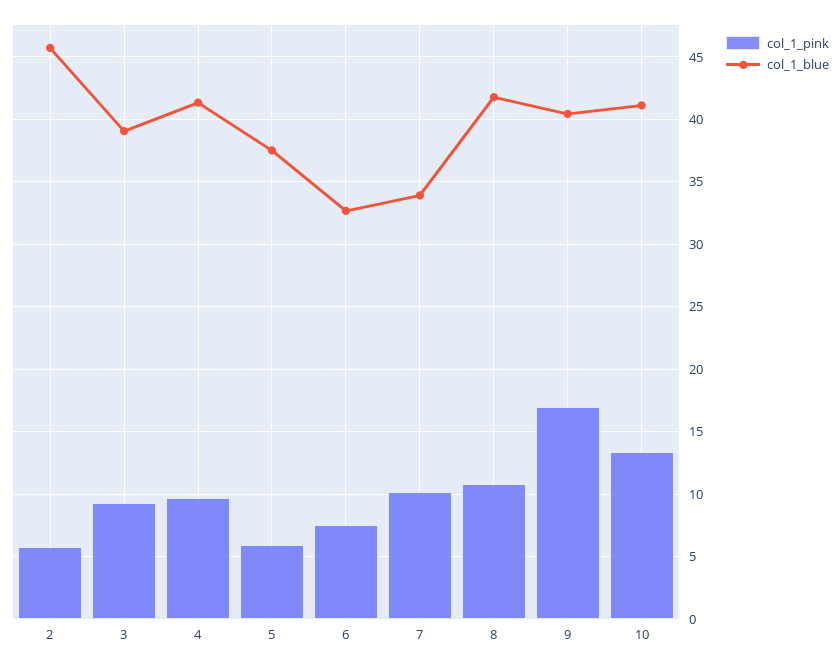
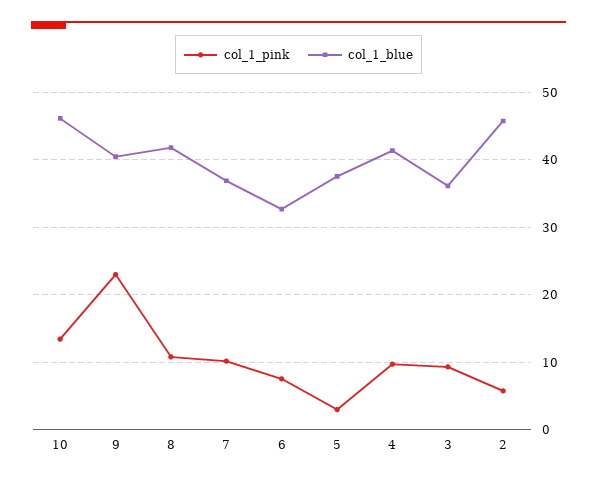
col_1_blue, 3: 39 -> 36
col_1_pink, 5: 6 -> 3
col_1_blue, 7: 34 -> 37
col_1_pink, 9: 17 -> 23
col_1_blue, 10: 41 -> 46

